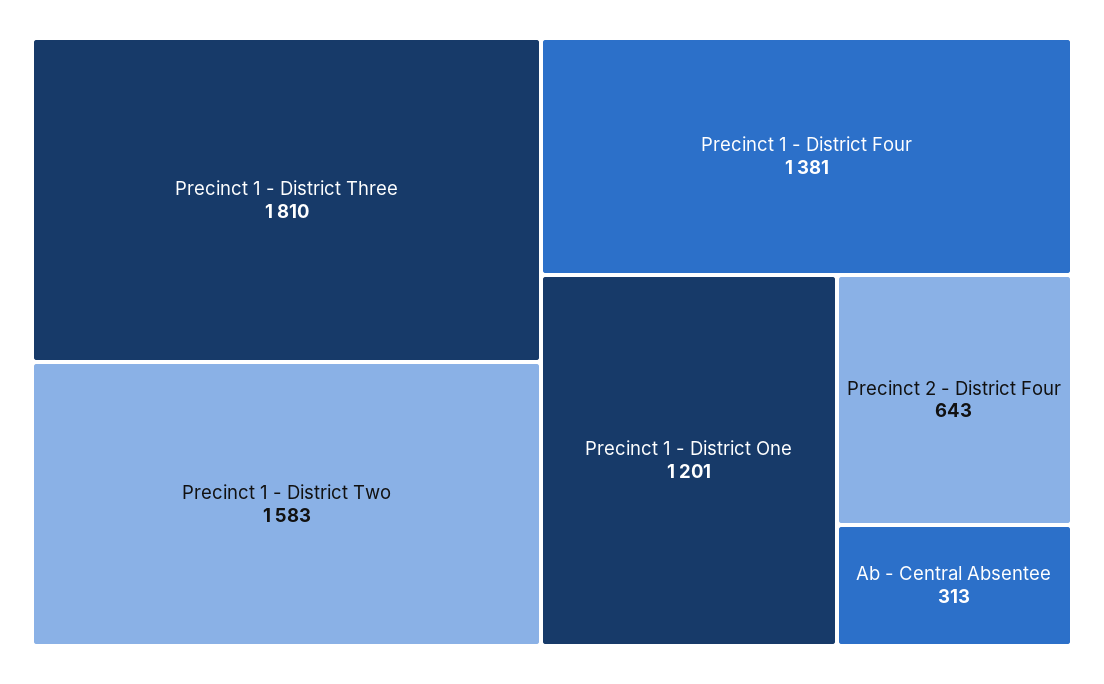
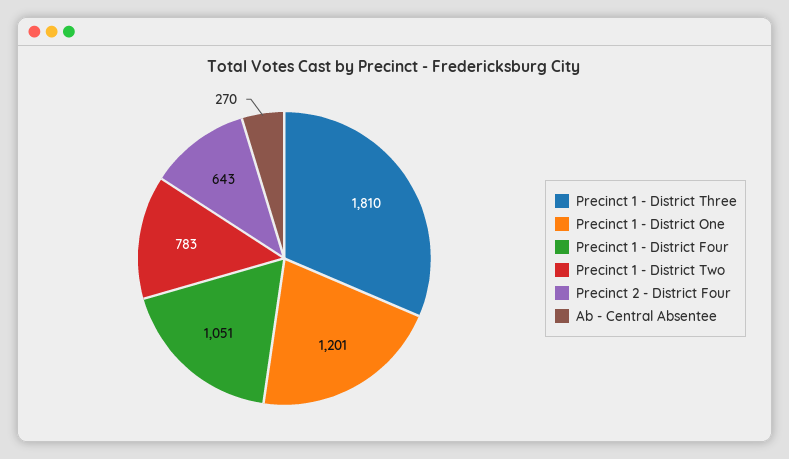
Precinct 1 - District Two: 1583 -> 783
Precinct 1 - District Four: 1381 -> 1051
Ab - Central Absentee: 313 -> 270

